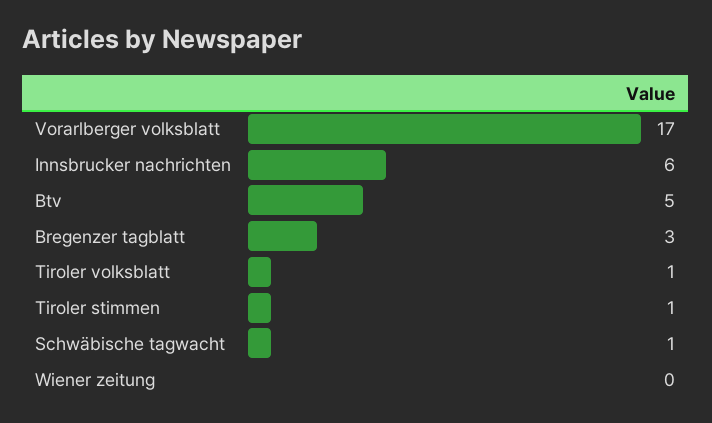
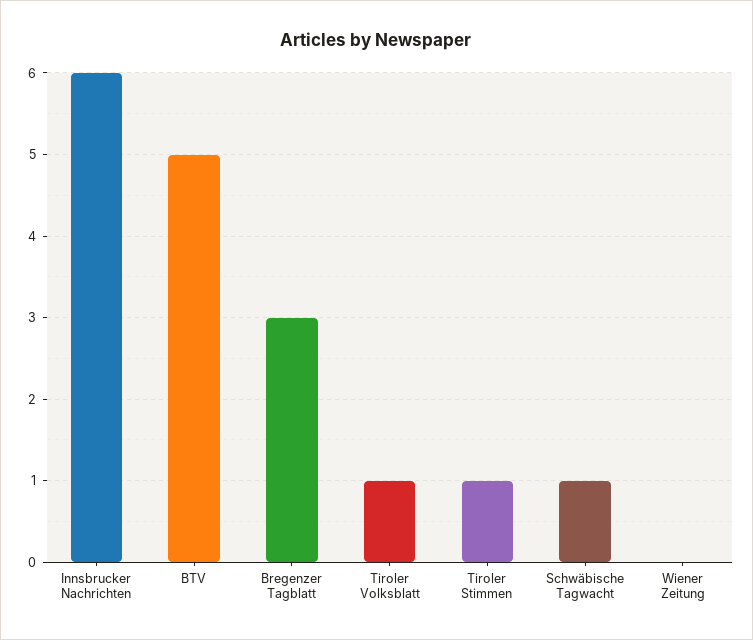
Vorarlberger volksblatt: 17 -> none

